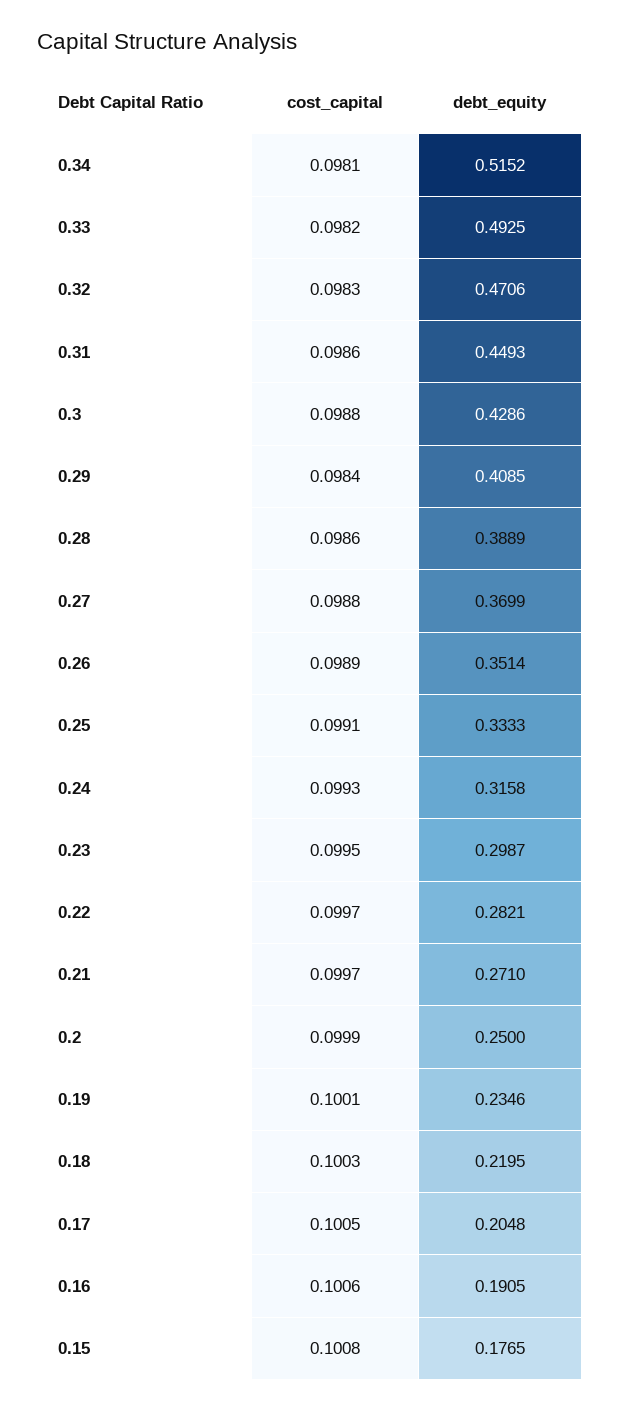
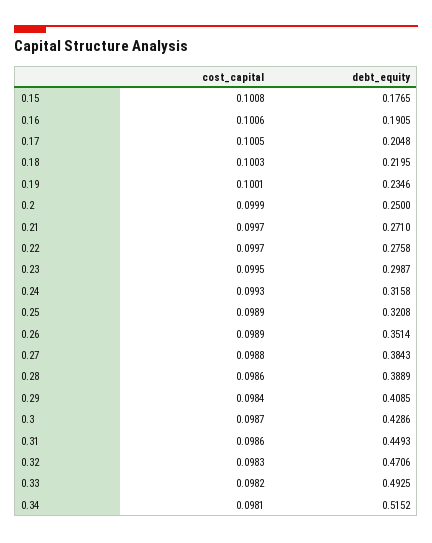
cost_capital, 0.3: 0.0988 -> 0.0987
debt_equity, 0.27: 0.3699 -> 0.3843
cost_capital, 0.25: 0.0991 -> 0.0989
debt_equity, 0.25: 0.3333 -> 0.3208
debt_equity, 0.22: 0.2821 -> 0.2758

